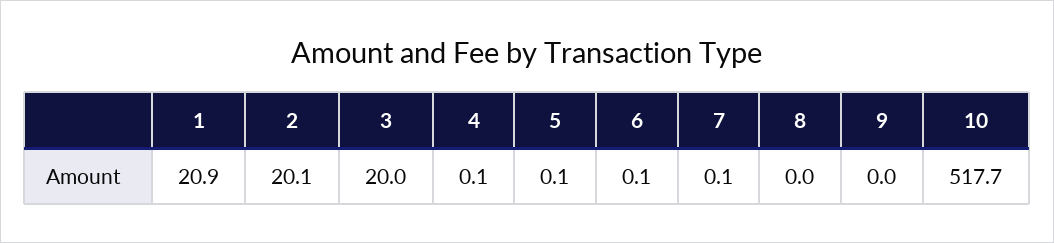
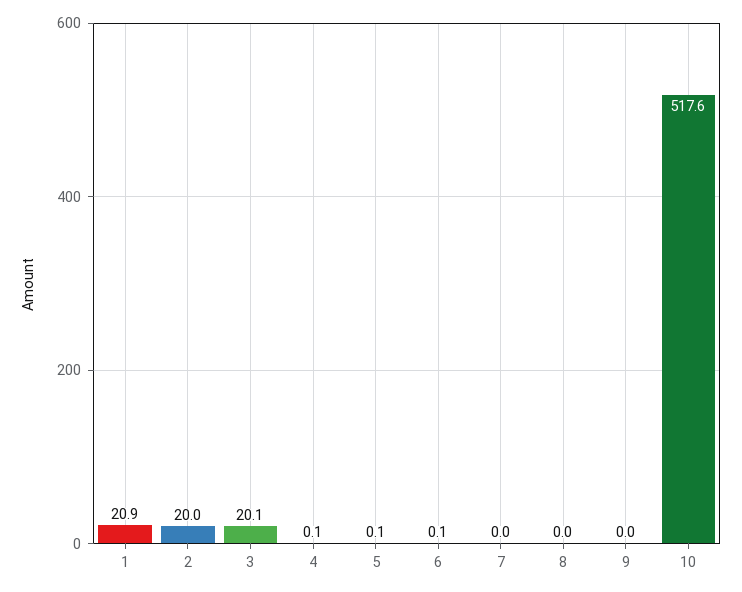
2: 20.1 -> 20
3: 20 -> 20.1
7: 0.1 -> 0
10: 517.7 -> 517.6

